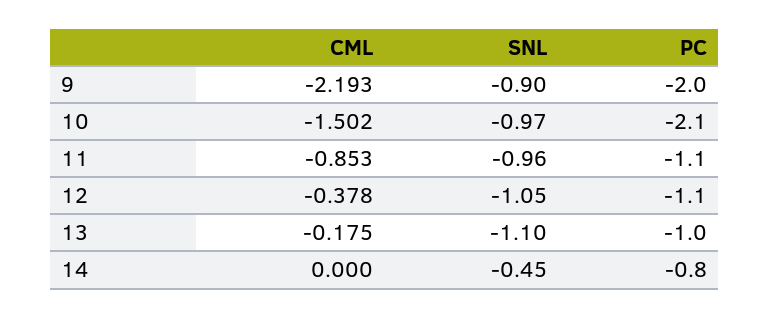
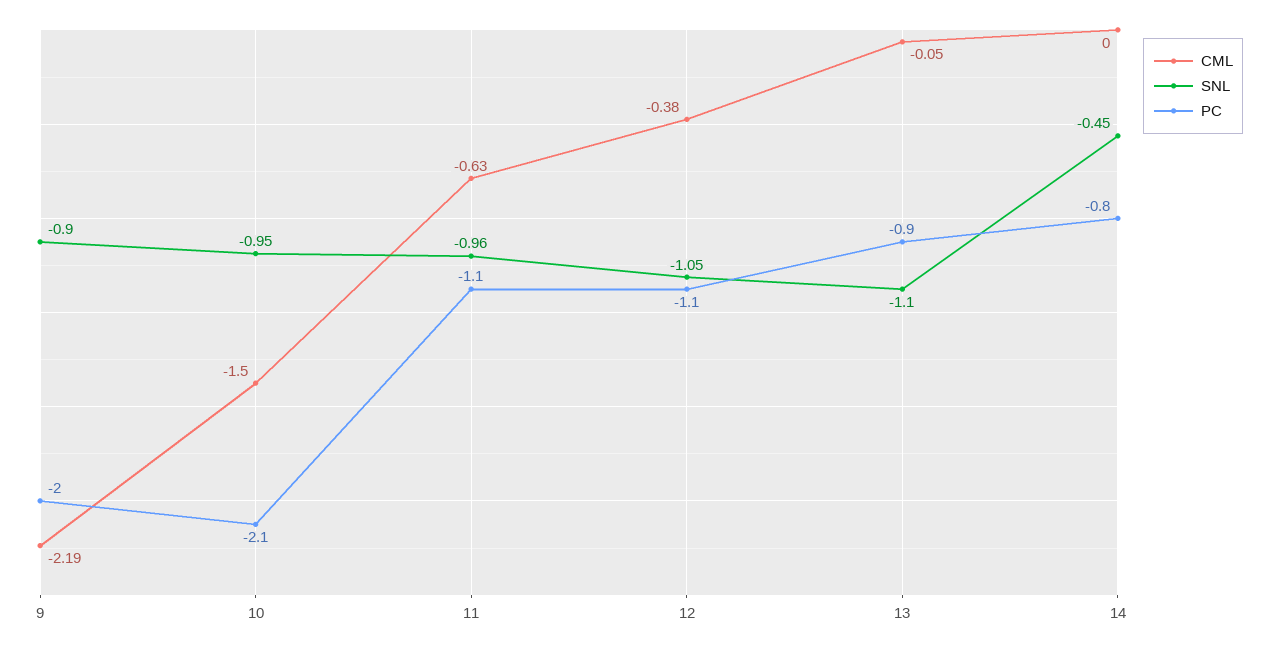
SNL, 10: -0.97 -> -0.95
CML, 11: -0.853 -> -0.63
CML, 13: -0.175 -> -0.05
PC, 13: -1 -> -0.9

